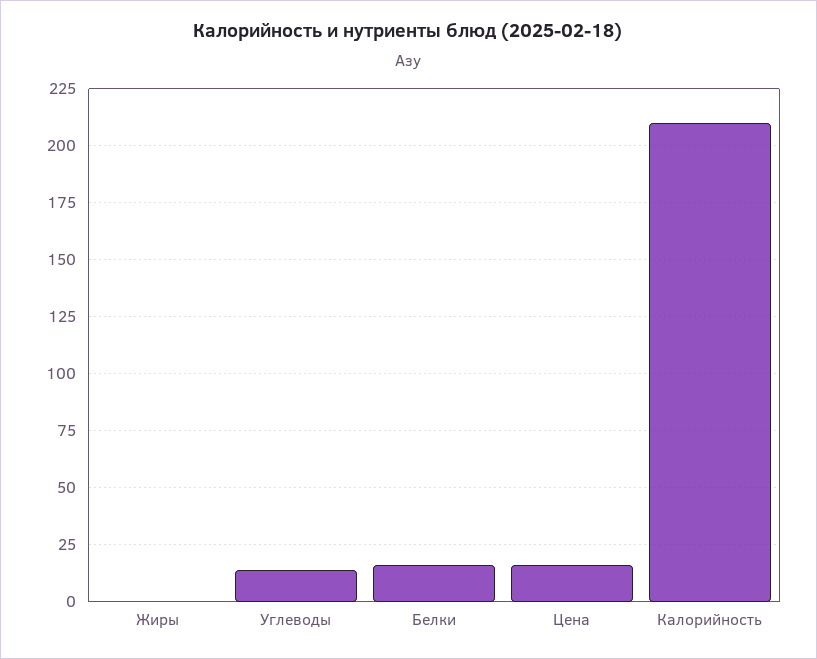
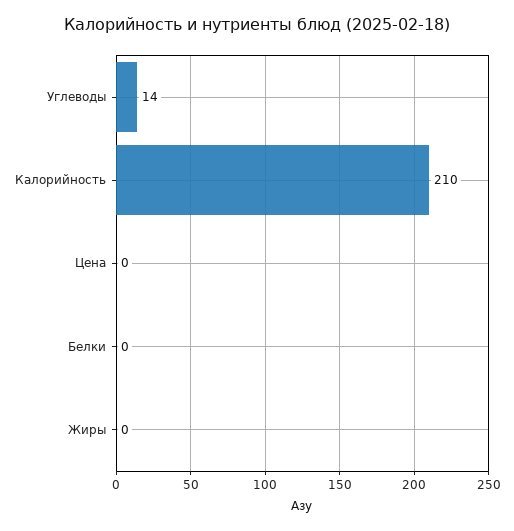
Белки: 15 -> 0
Цена: 15 -> 0

